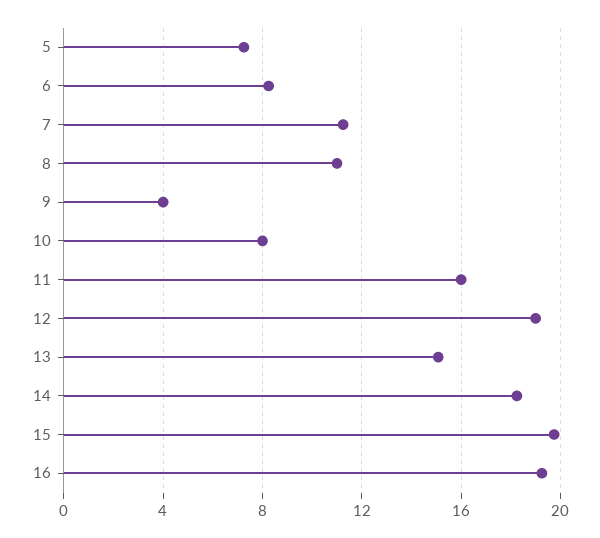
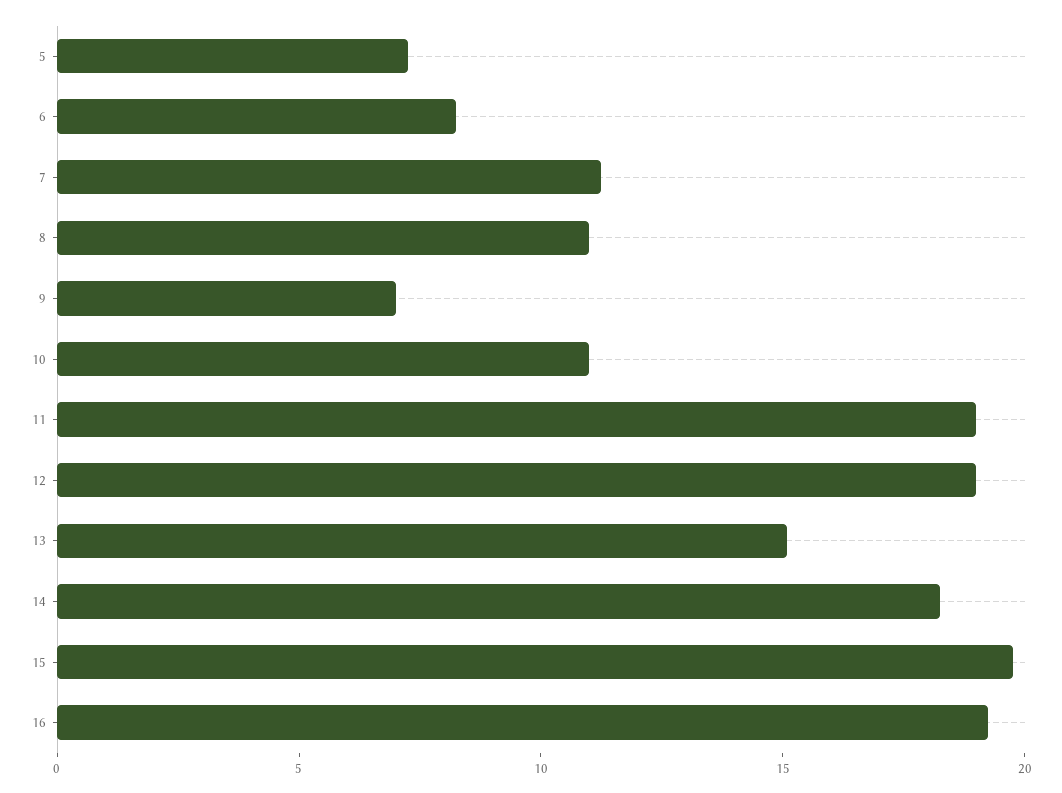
9: 4 -> 7
10: 8 -> 11
11: 16 -> 19

